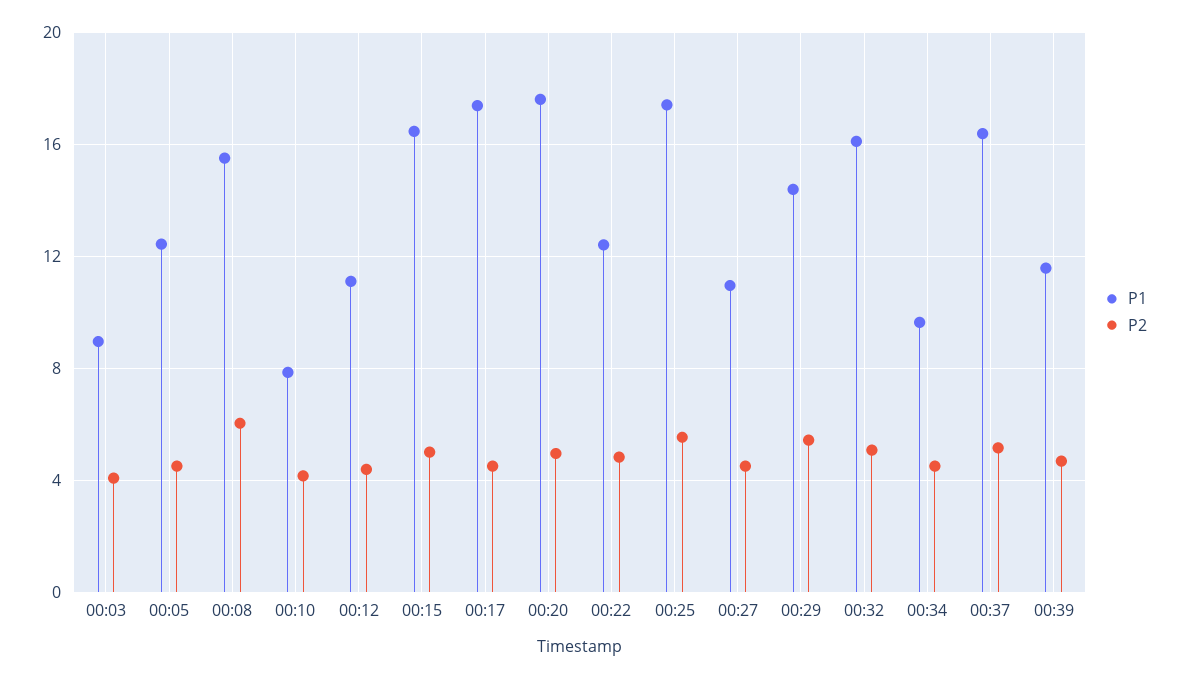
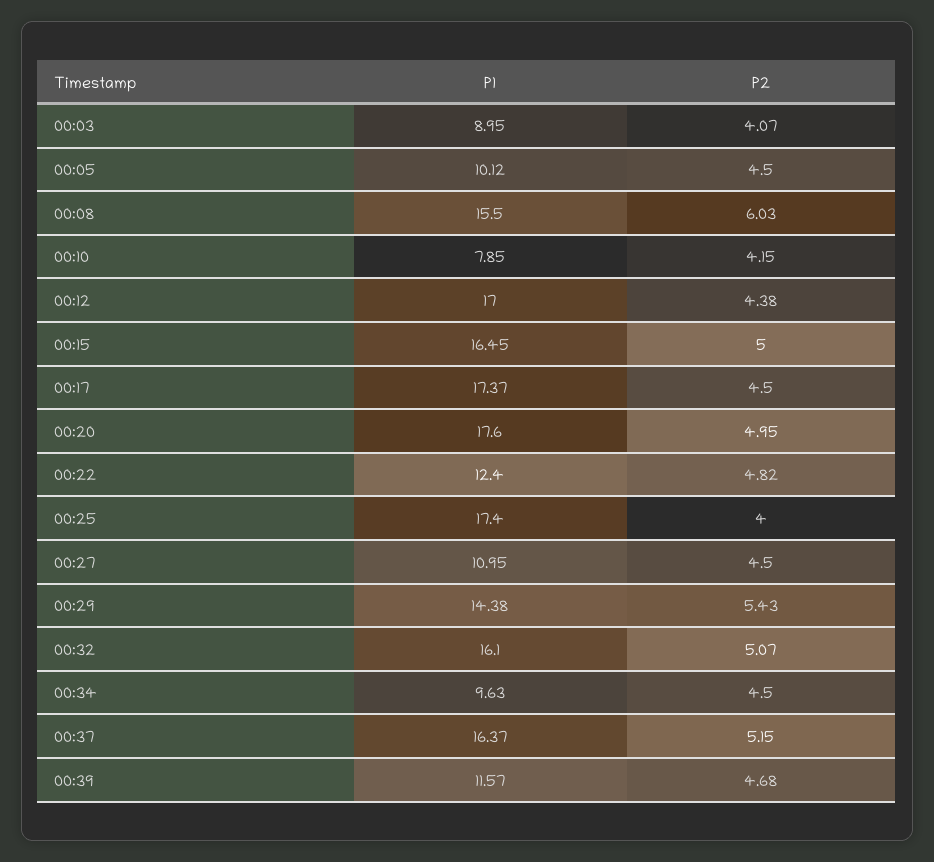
P1, 00:05: 12.5 -> 10.12
P1, 00:12: 11 -> 17
P2, 00:25: 5.5 -> 4

